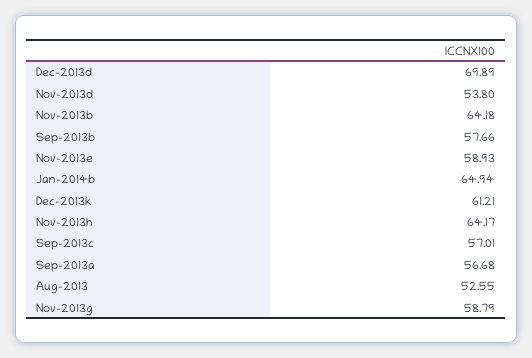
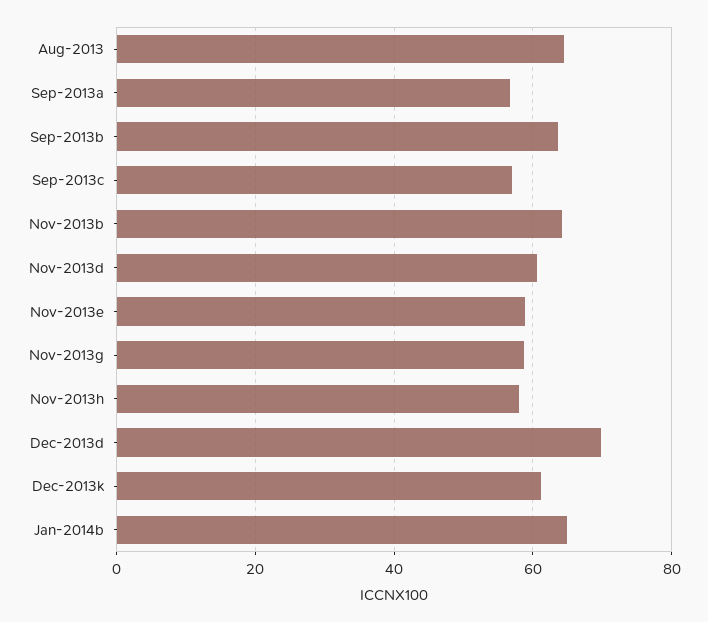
Nov-2013d: 53.8 -> 60
Sep-2013b: 57.66 -> 64
Nov-2013h: 64.17 -> 58
Aug-2013: 52.55 -> 64

